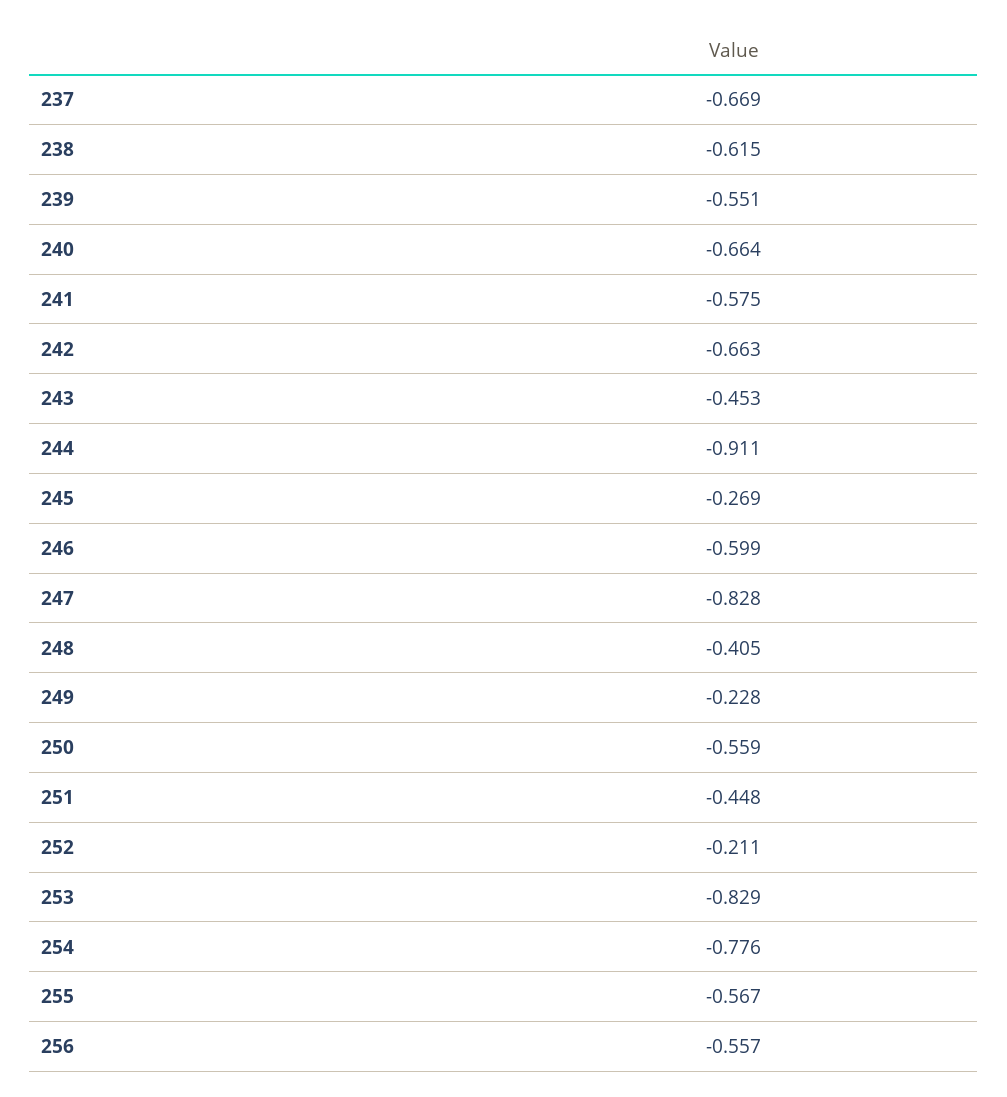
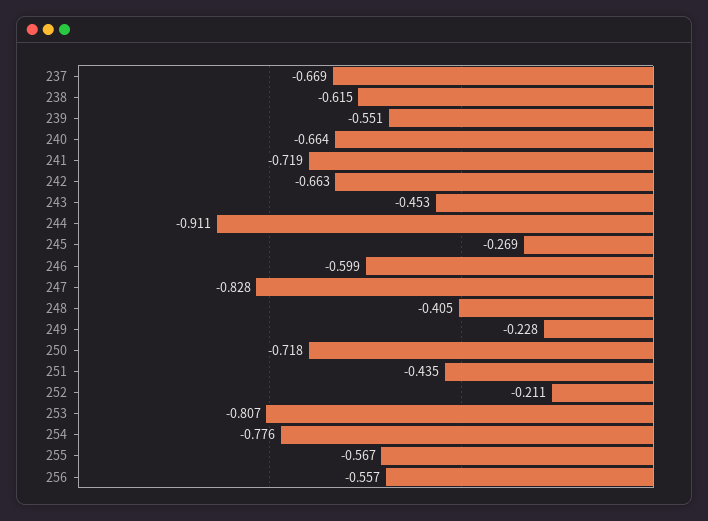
241: -0.575 -> -0.719
250: -0.559 -> -0.718
251: -0.448 -> -0.435
253: -0.829 -> -0.807

